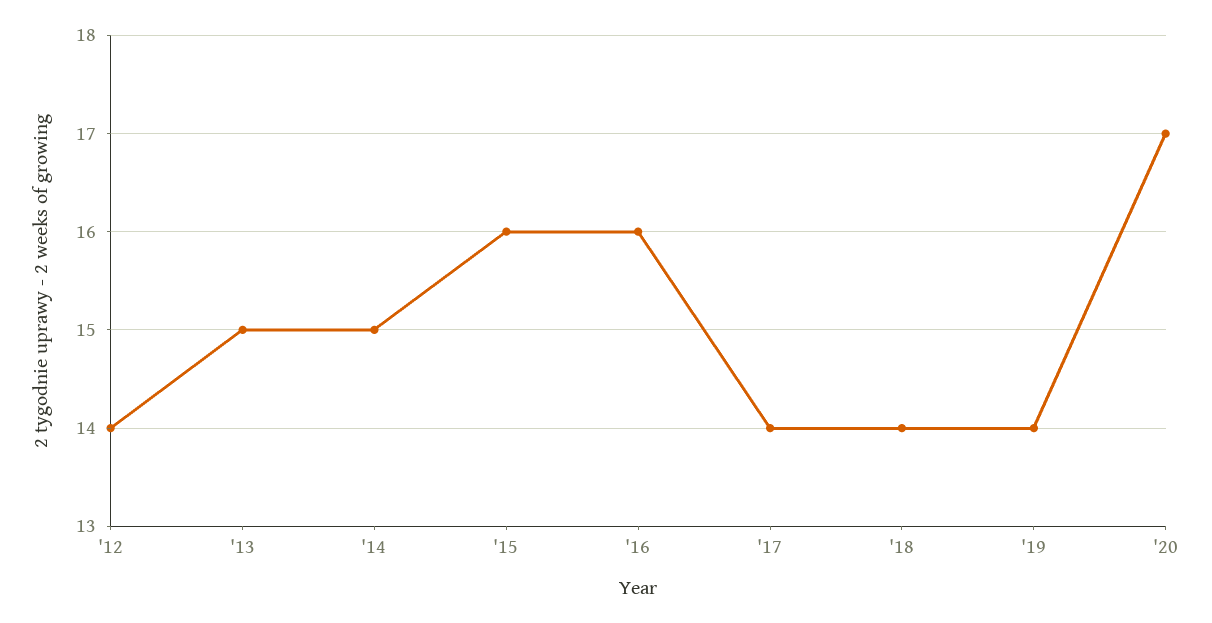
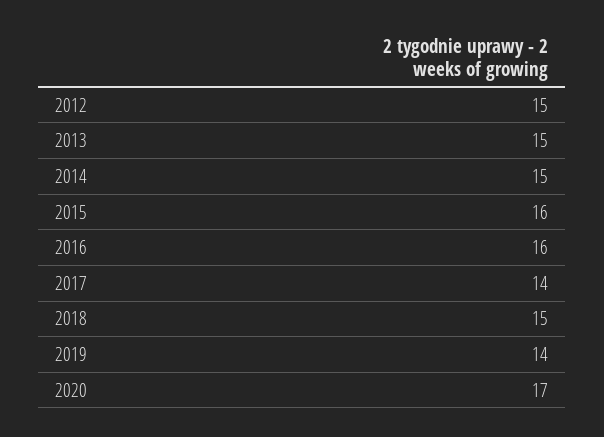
'12: 14 -> 15
'18: 14 -> 15

